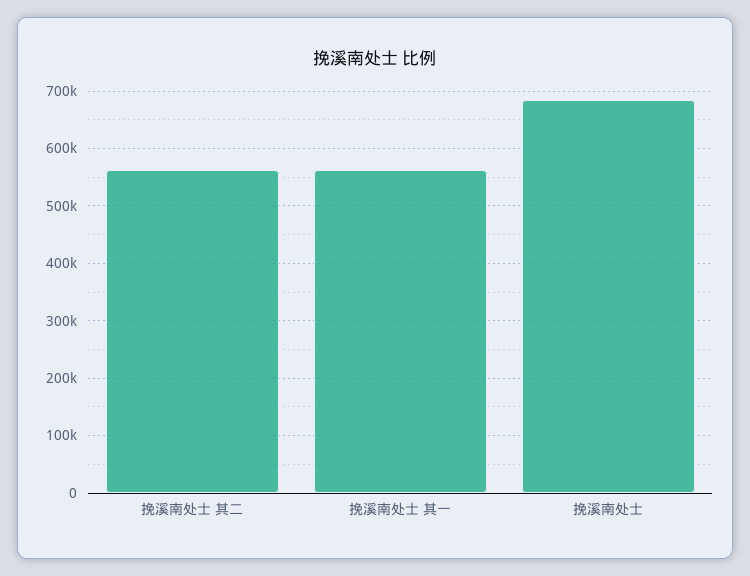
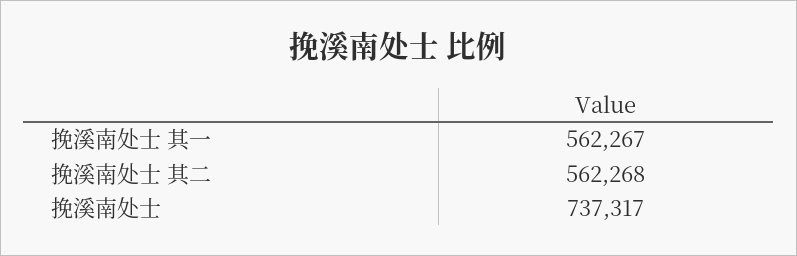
挽溪南处士: 680000 -> 737317

